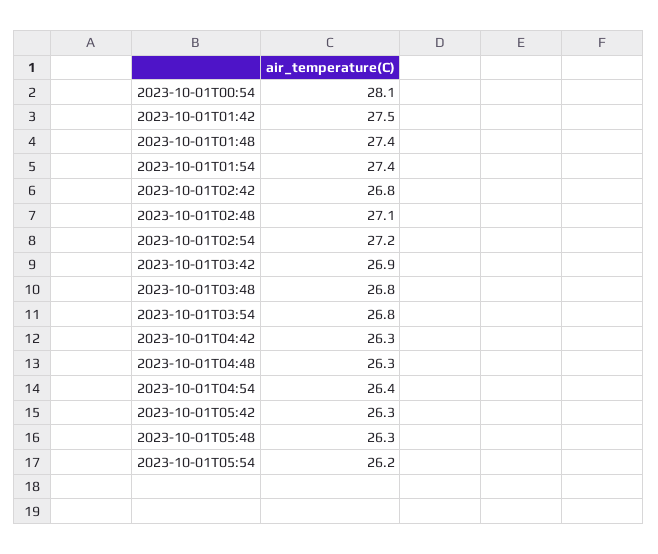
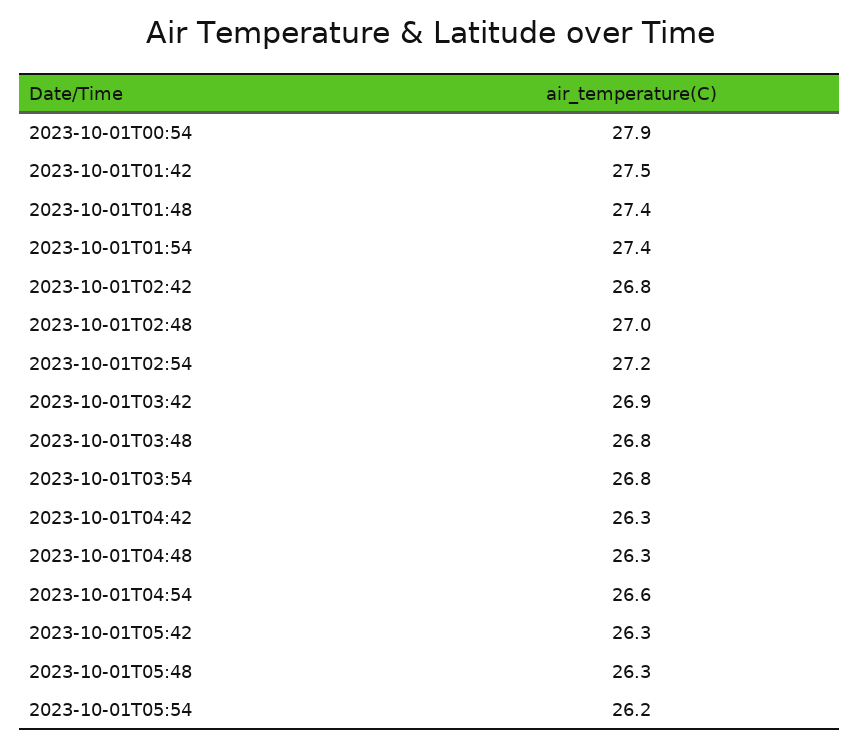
2023-10-01T00:54: 28.1 -> 27.9
2023-10-01T02:48: 27.1 -> 27
2023-10-01T04:54: 26.4 -> 26.6

